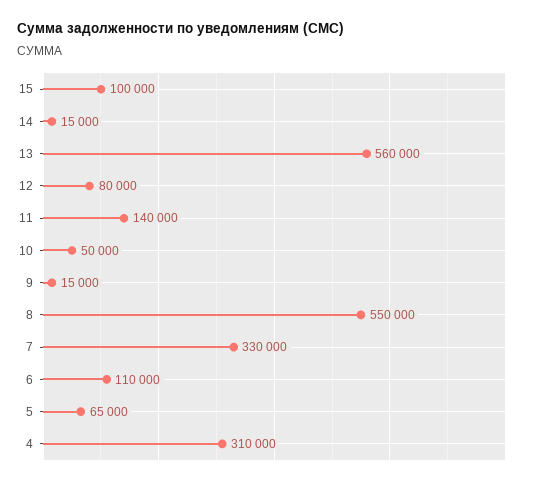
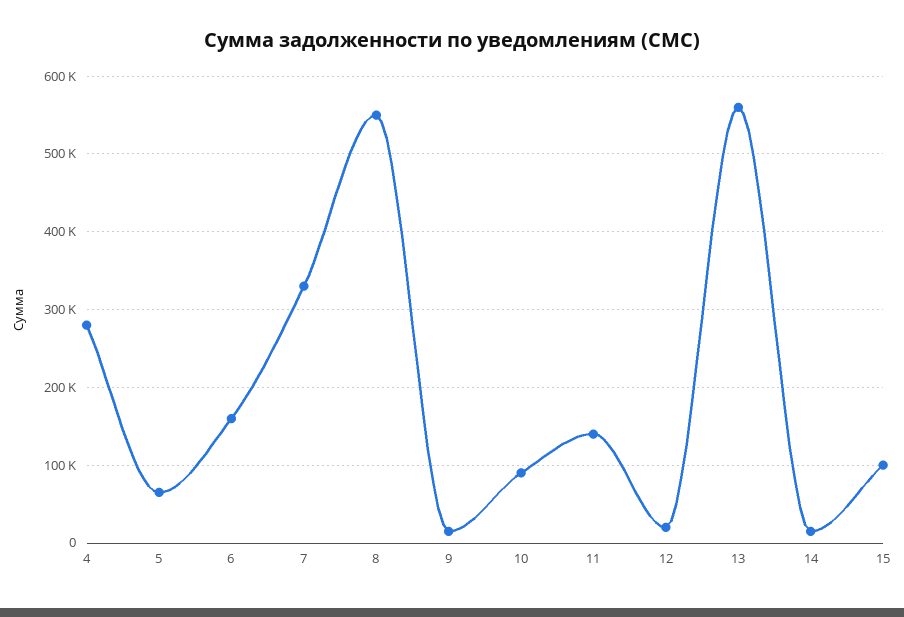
12: 80000 -> 20000
10: 50000 -> 90000
6: 110000 -> 160000
4: 310000 -> 280000

